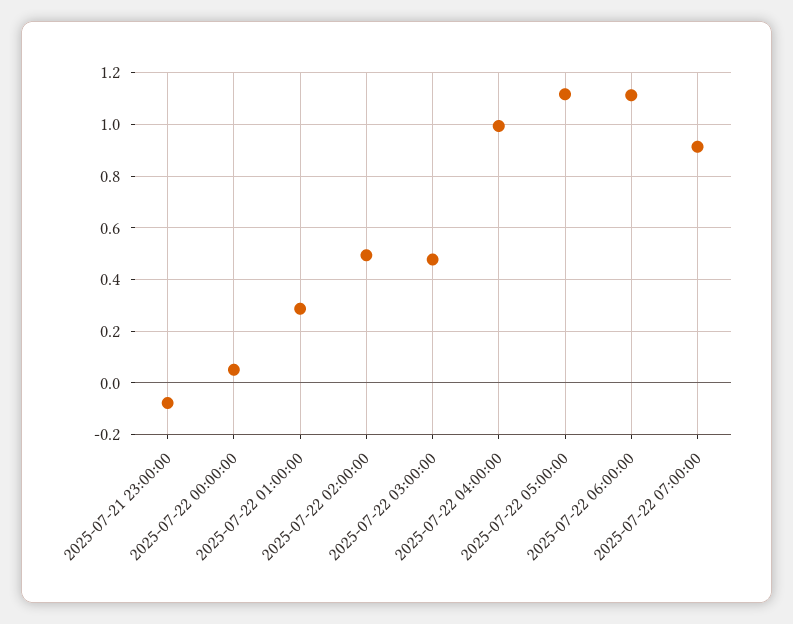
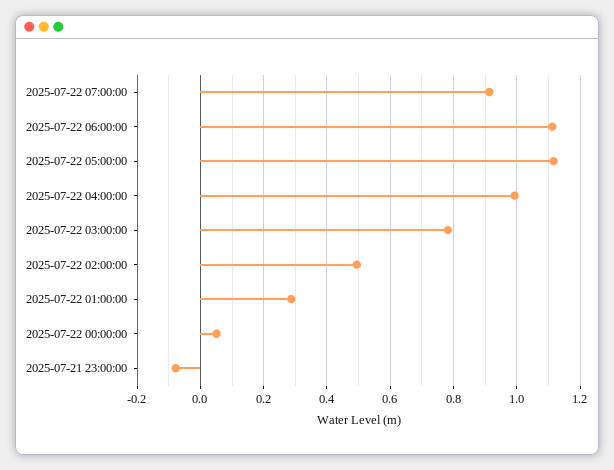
2025-07-22 03:00:00: 0.475 -> 0.78

